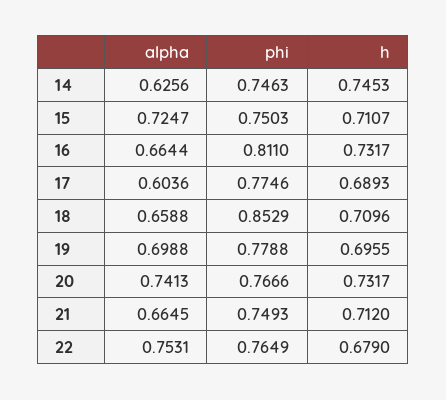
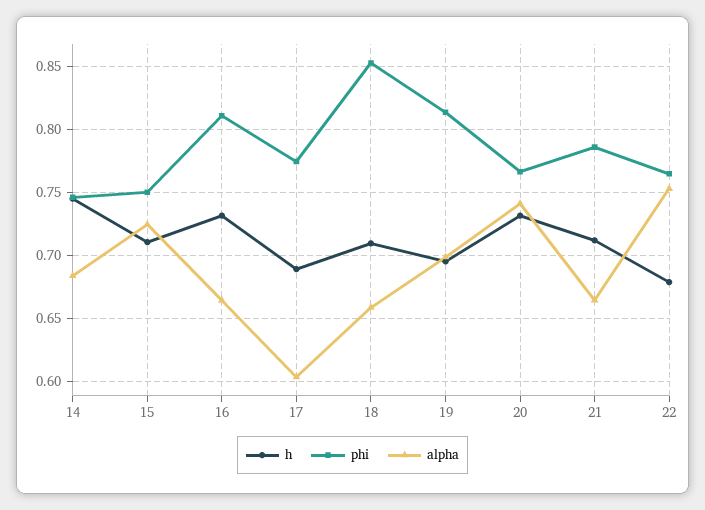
alpha, 14: 0.6256 -> 0.685
phi, 19: 0.7788 -> 0.815
phi, 21: 0.7493 -> 0.785

